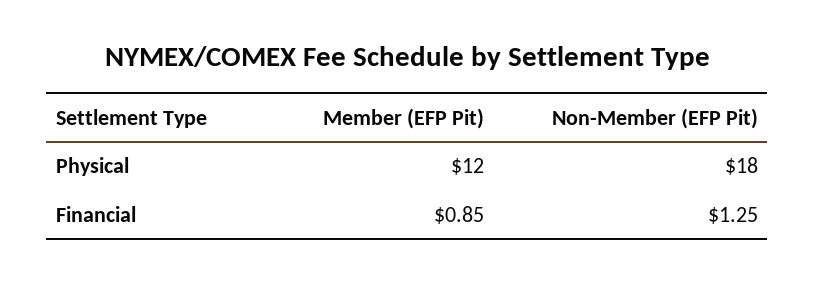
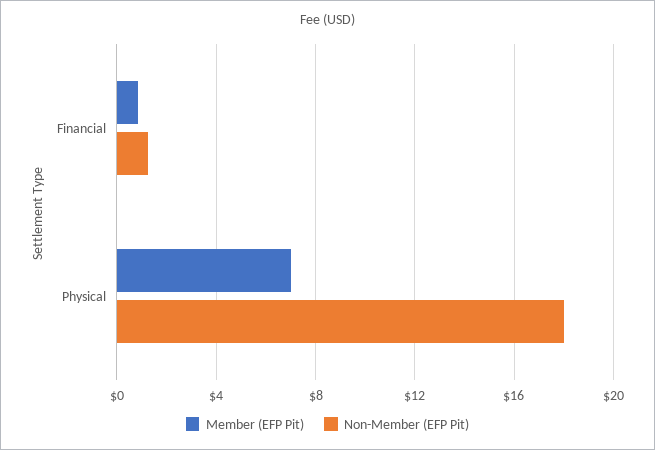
Member (EFP Pit), Physical: 12 -> 7

